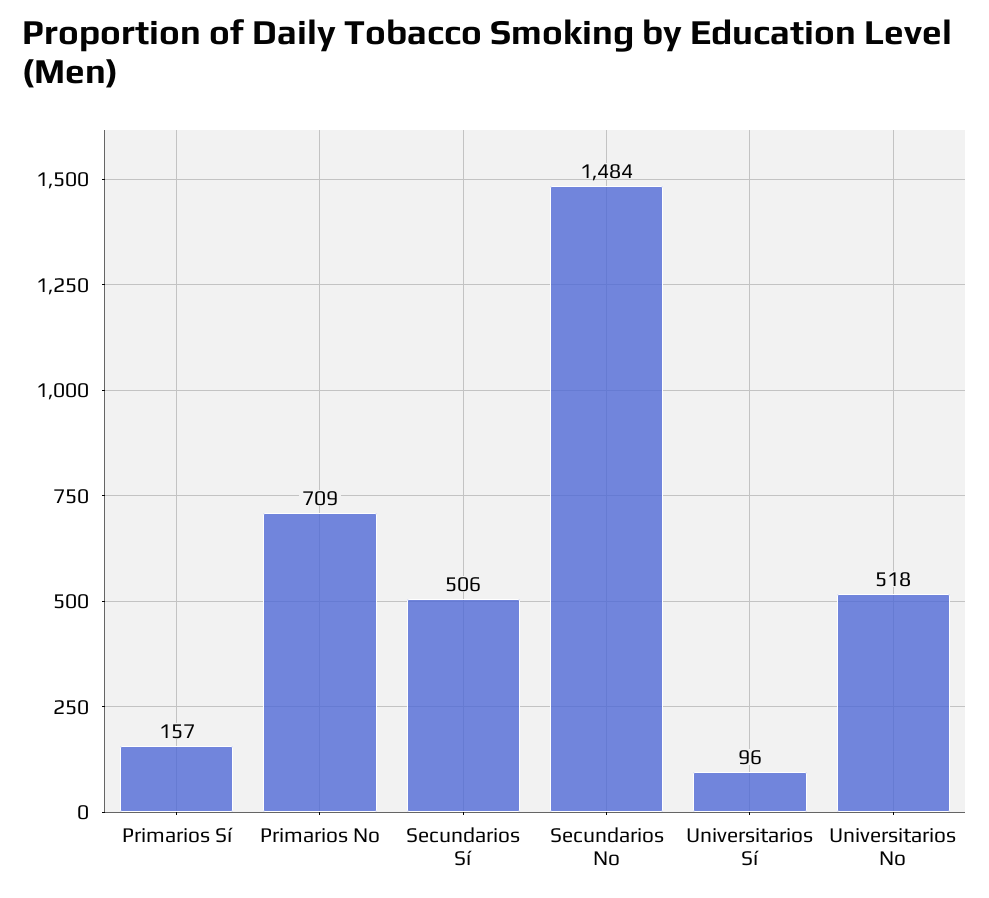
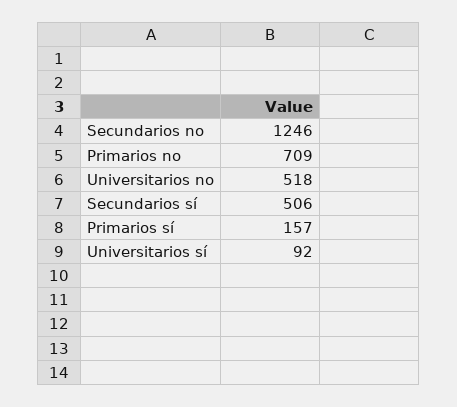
Secundarios No: 1484 -> 1246
Universitarios Sí: 96 -> 92

